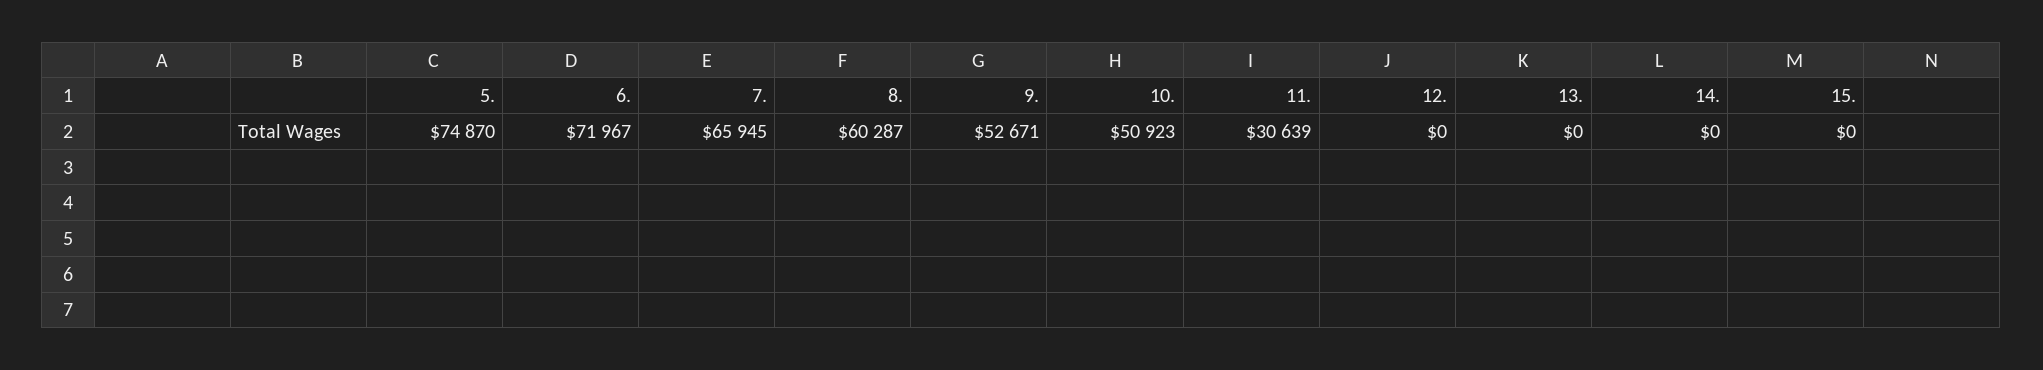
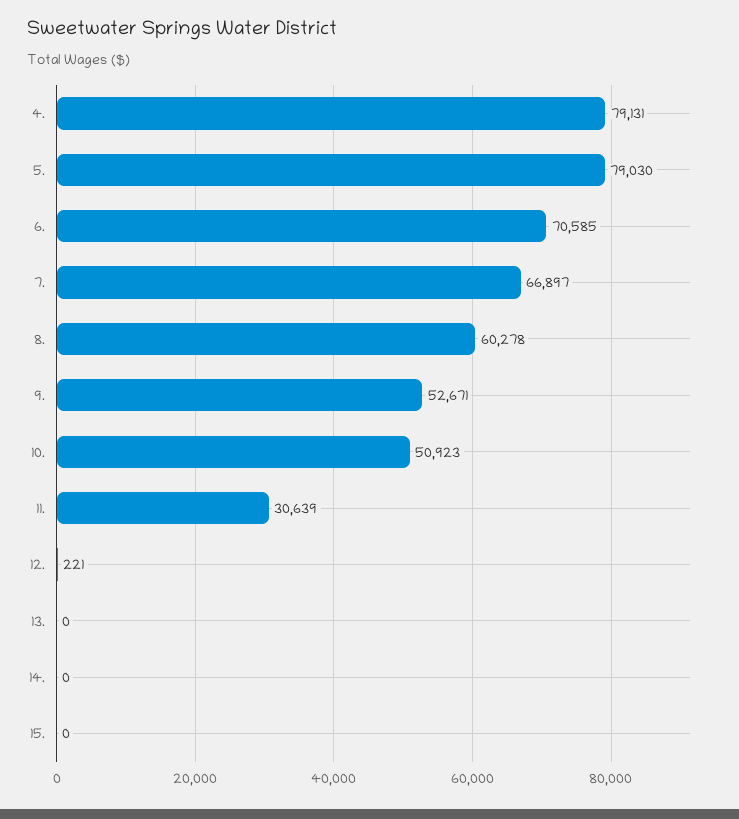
5.: 74870 -> 79030
6.: 71967 -> 70585
7.: 65945 -> 66897
8.: 60287 -> 60278
12.: 0 -> 221
4.: none -> 79131

